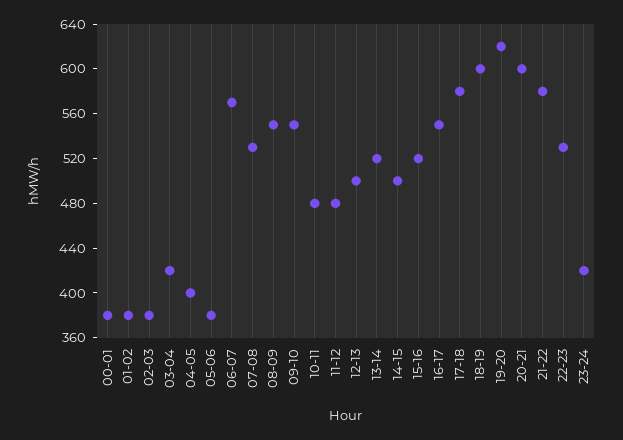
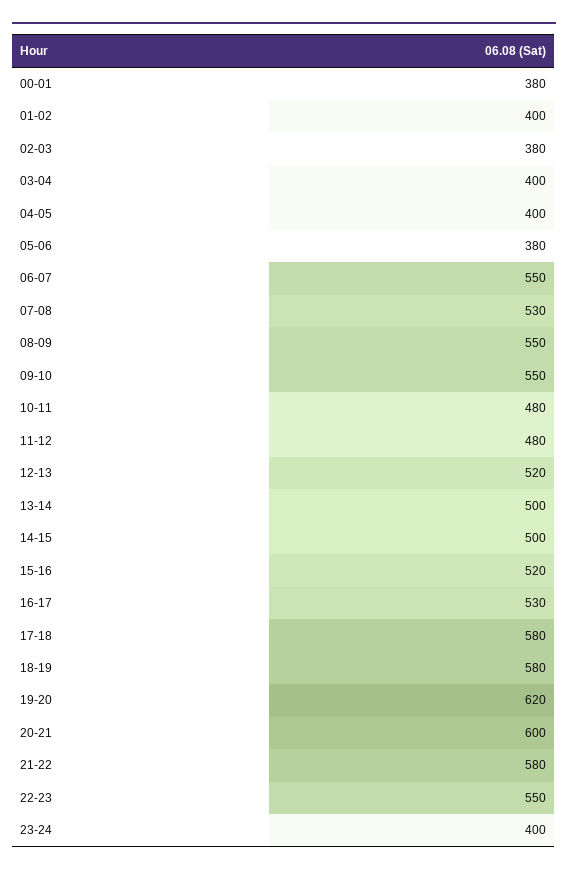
01-02: 380 -> 400
03-04: 420 -> 400
06-07: 570 -> 550
12-13: 500 -> 520
13-14: 520 -> 500
16-17: 550 -> 530
18-19: 600 -> 580
22-23: 530 -> 550
23-24: 420 -> 400

